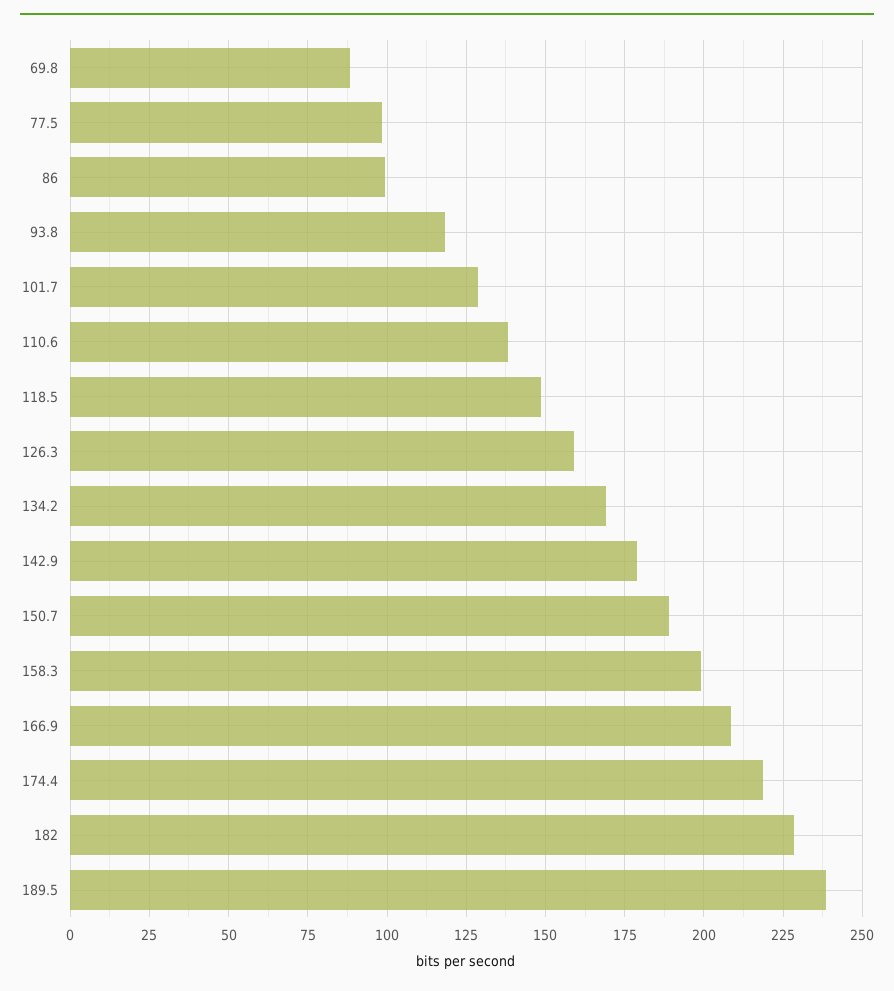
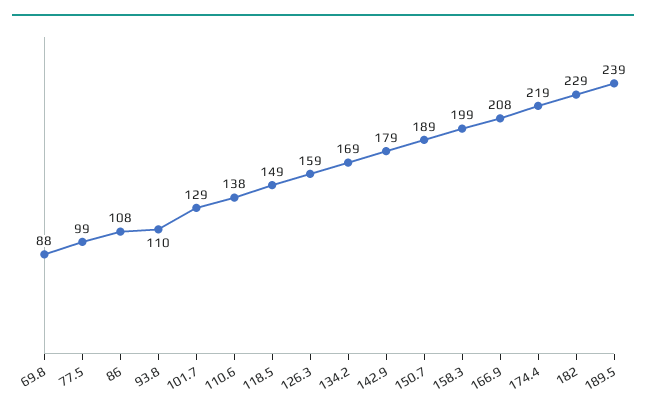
86: 100 -> 108
93.8: 117.5 -> 110

